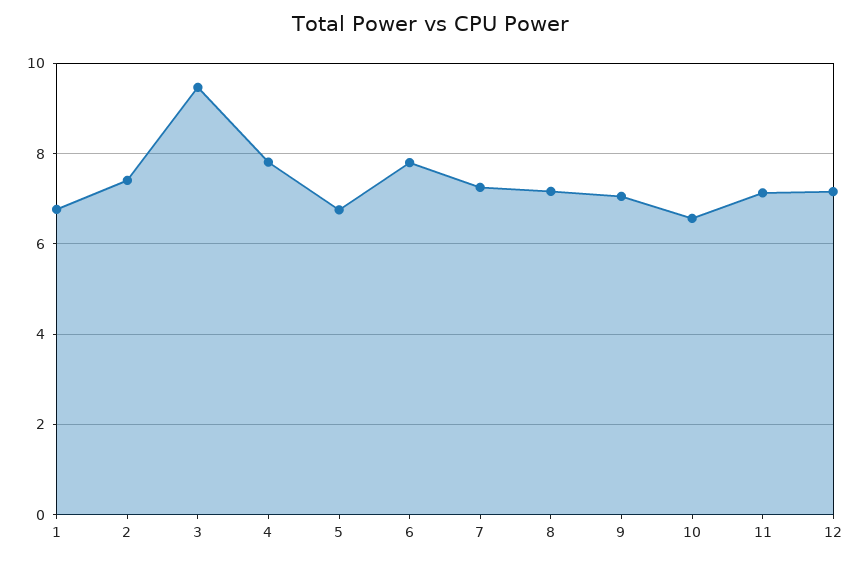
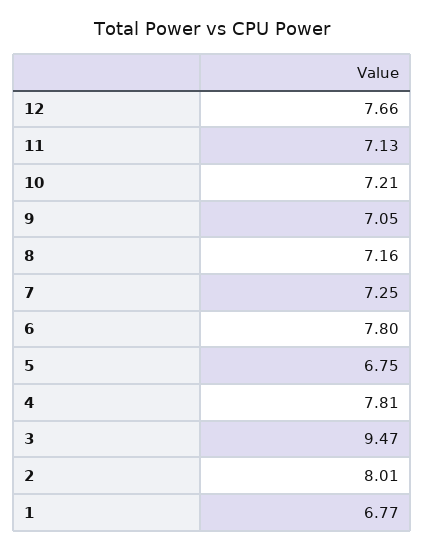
2: 7.4 -> 8.01
10: 6.6 -> 7.21
12: 7.2 -> 7.66

